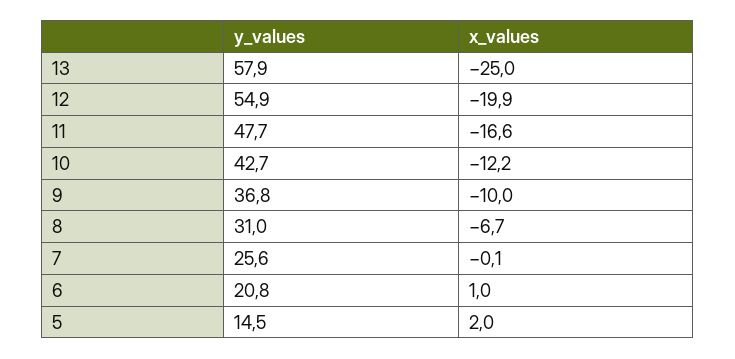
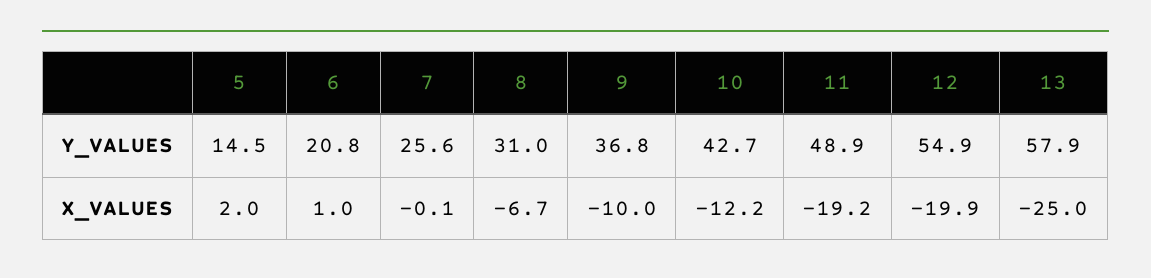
y_values, 11: 47.7 -> 48.9
x_values, 11: -16.6 -> -19.2

